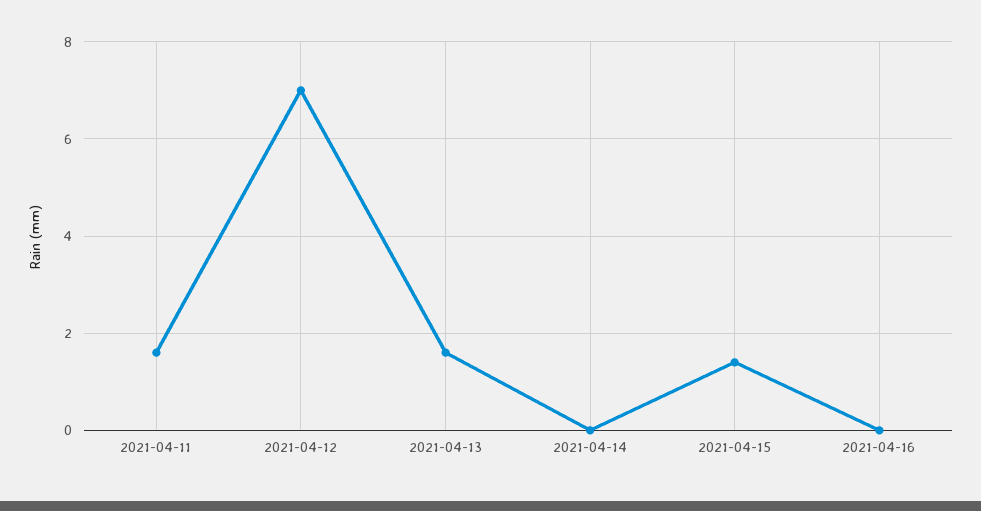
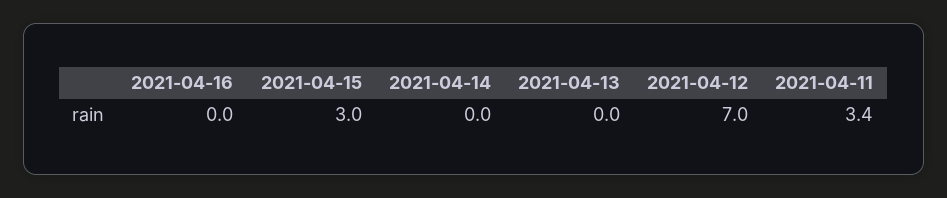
2021-04-11: 1.5 -> 3.4
2021-04-13: 1.5 -> 0
2021-04-15: 1.5 -> 3

